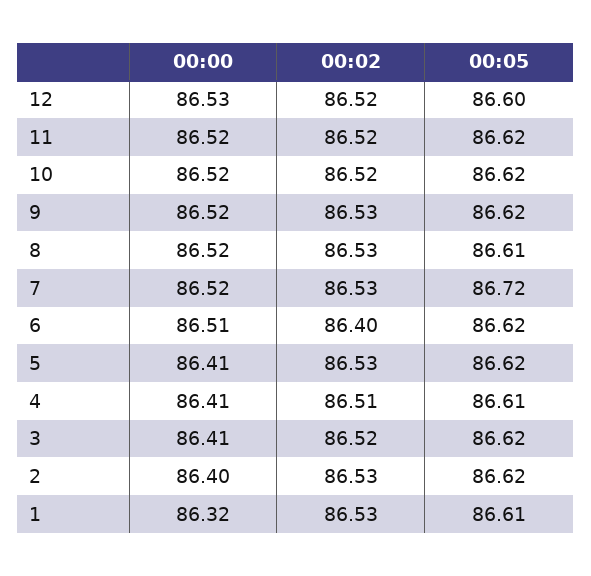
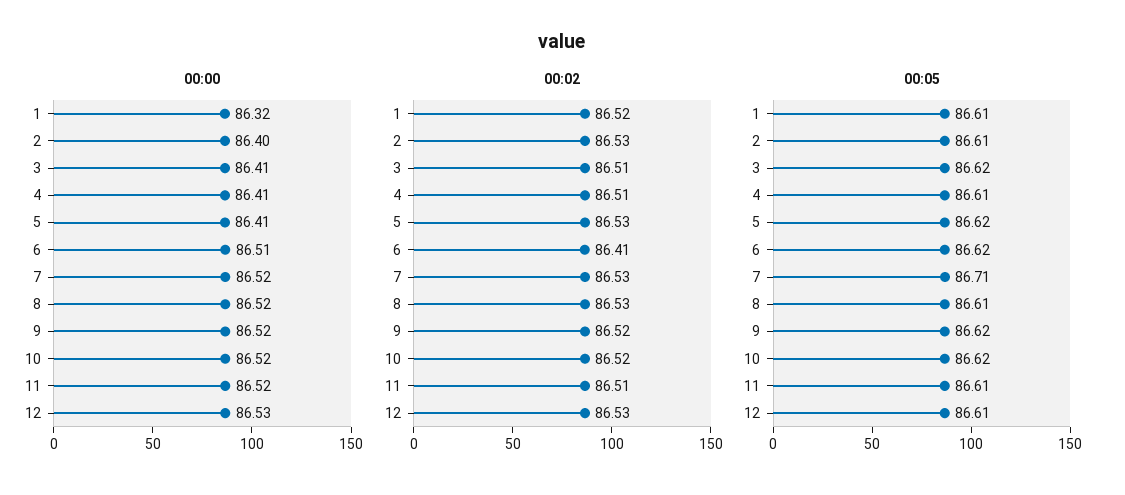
00:02, 12: 86.52 -> 86.53
00:05, 12: 86.6 -> 86.61
00:02, 11: 86.52 -> 86.51
00:05, 11: 86.62 -> 86.61
00:02, 9: 86.53 -> 86.52
00:05, 7: 86.72 -> 86.71
00:02, 6: 86.4 -> 86.41
00:02, 3: 86.52 -> 86.51
00:05, 2: 86.62 -> 86.61
00:02, 1: 86.53 -> 86.52

